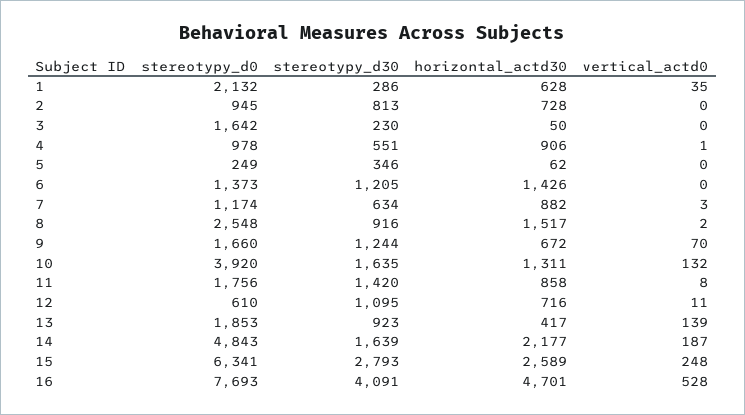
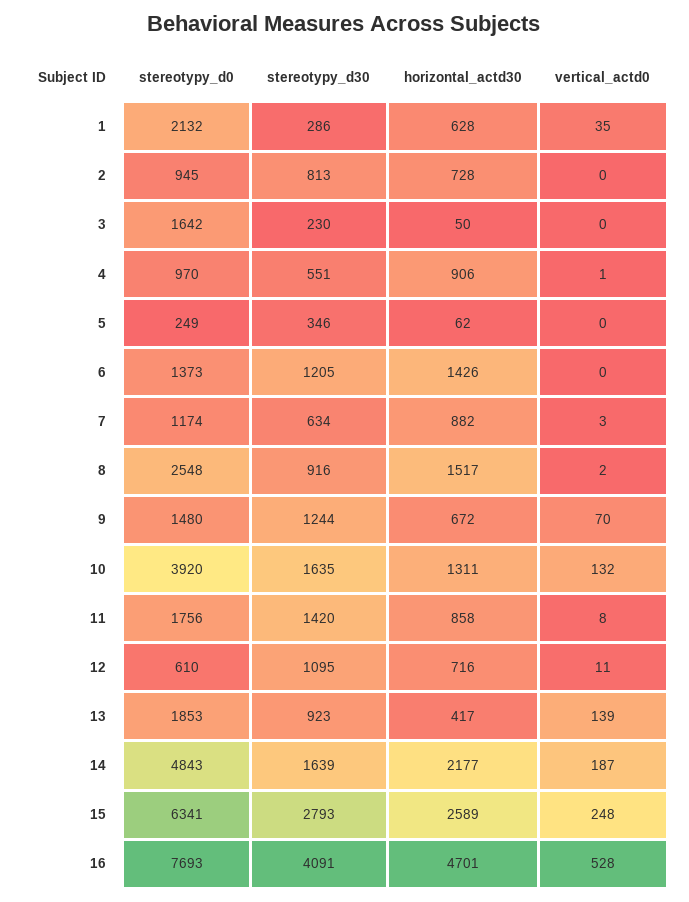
stereotypy_d0, 4: 978 -> 970
stereotypy_d0, 9: 1660 -> 1480

